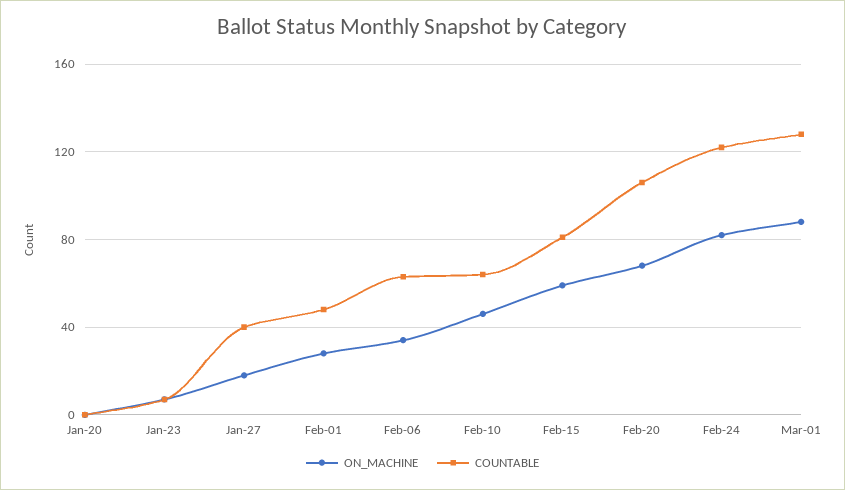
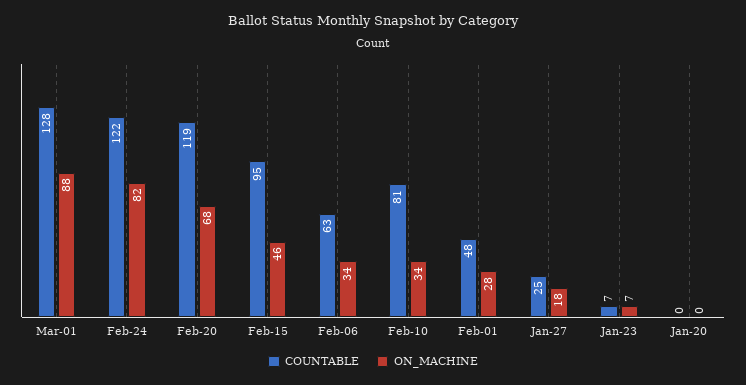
COUNTABLE, Jan-27: 40 -> 25
ON_MACHINE, Feb-10: 45 -> 34
COUNTABLE, Feb-10: 65 -> 81
ON_MACHINE, Feb-15: 60 -> 46
COUNTABLE, Feb-15: 80 -> 95
COUNTABLE, Feb-20: 105 -> 119

